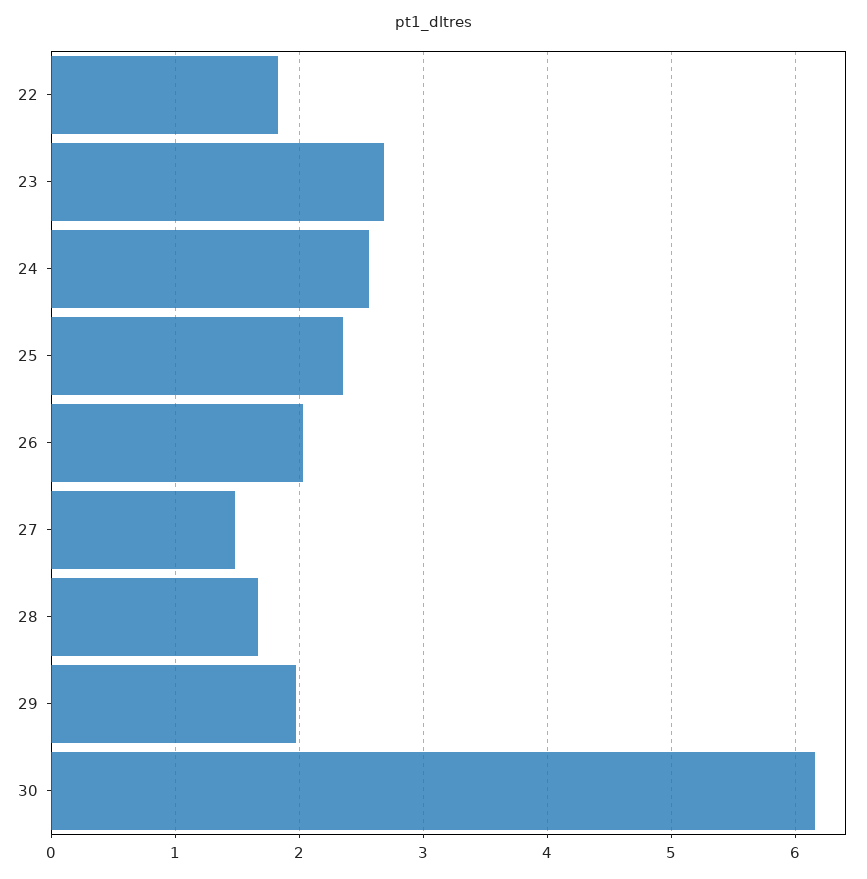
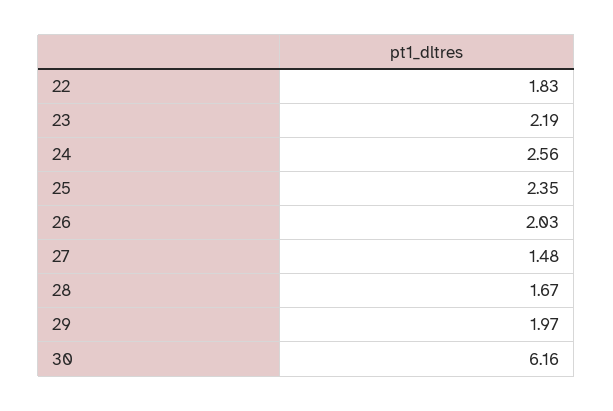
23: 2.7 -> 2.19

